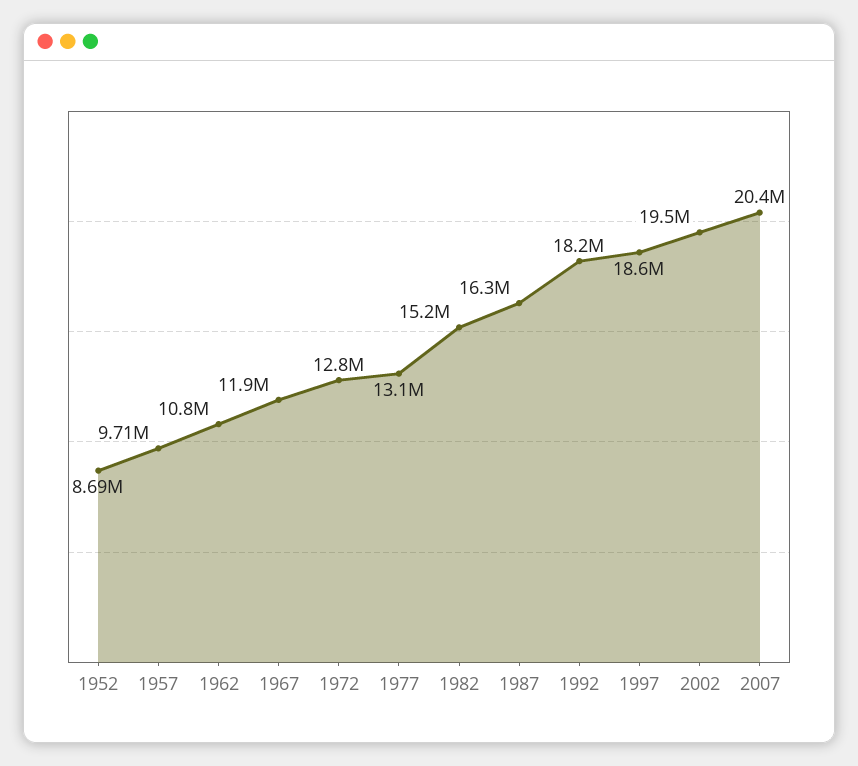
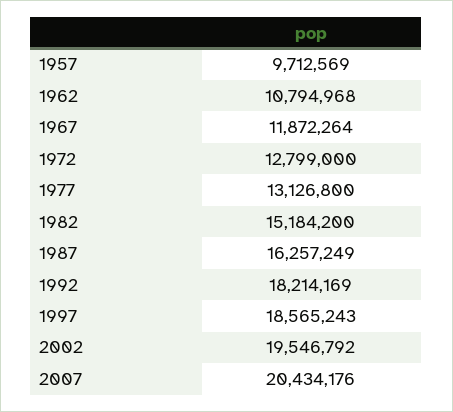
1952: 8690000 -> none

